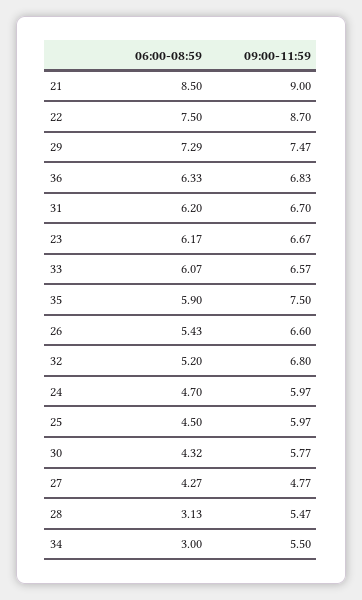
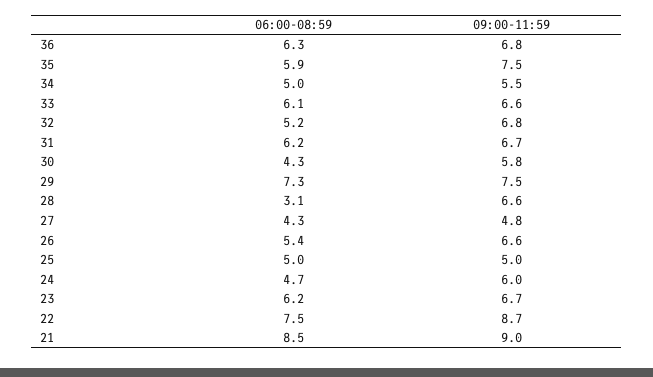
06:00-08:59, 25: 4.5 -> 5
09:00-11:59, 25: 5.97 -> 5
09:00-11:59, 28: 5.47 -> 6.6
06:00-08:59, 34: 3 -> 5

